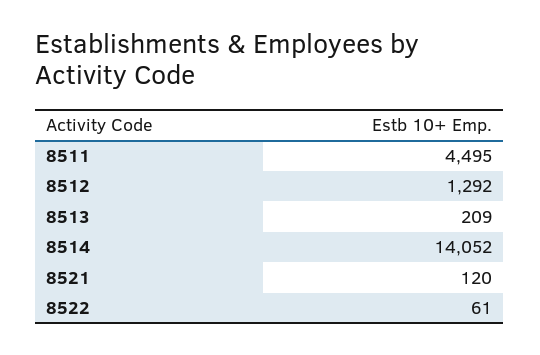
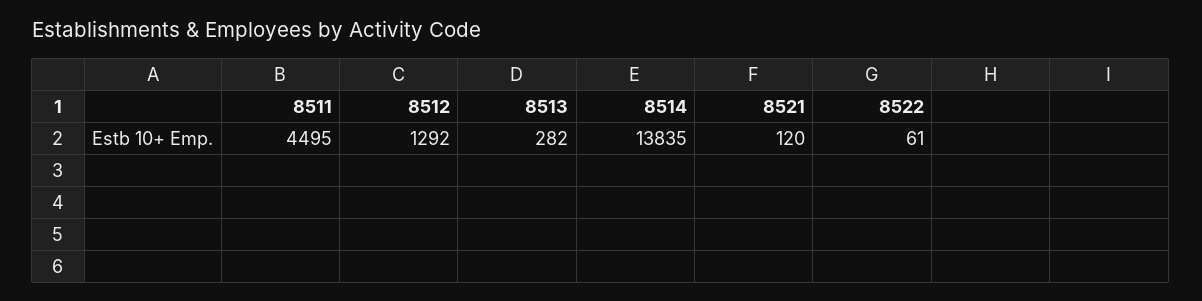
8513: 209 -> 282
8514: 14052 -> 13835

